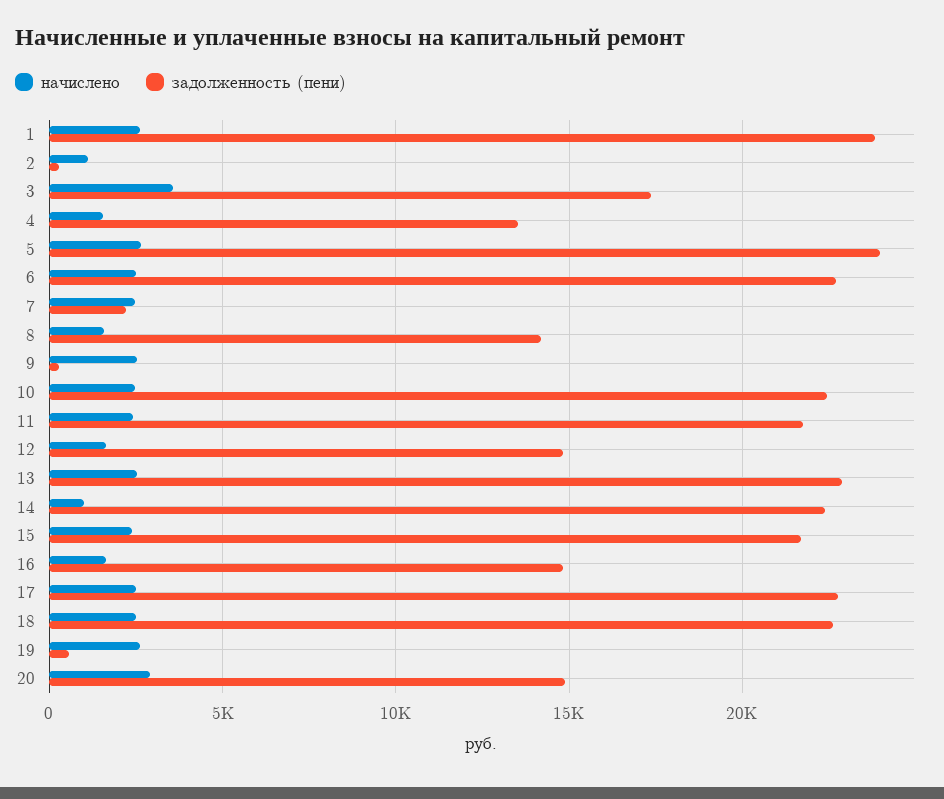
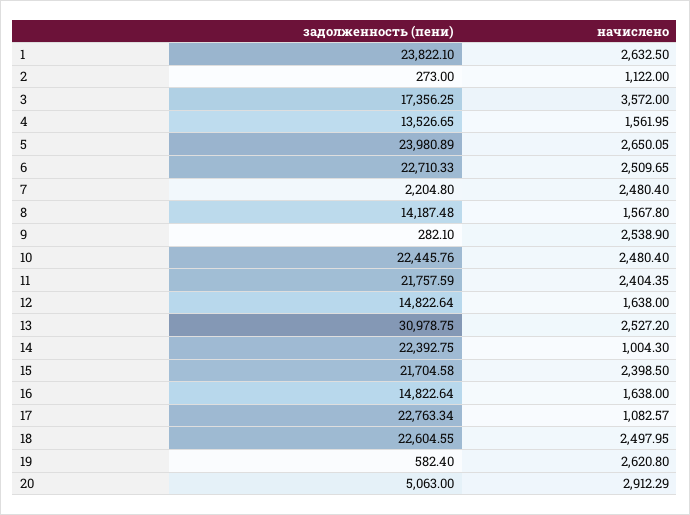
задолженность (пени), 13: 23000 -> 30978.75
начислено, 17: 2500 -> 1082.57
задолженность (пени), 20: 15000 -> 5063

